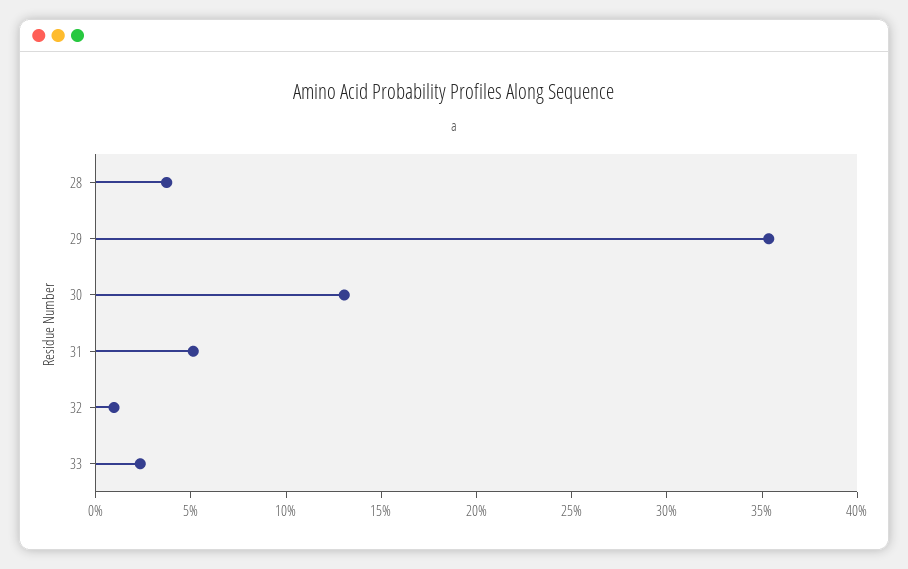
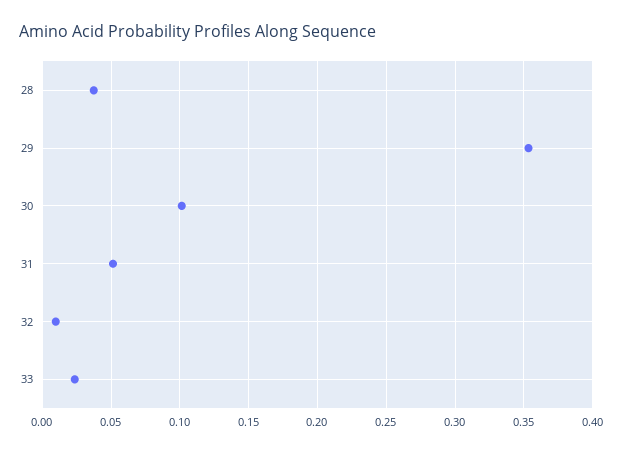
30: 0.13 -> 0.1

